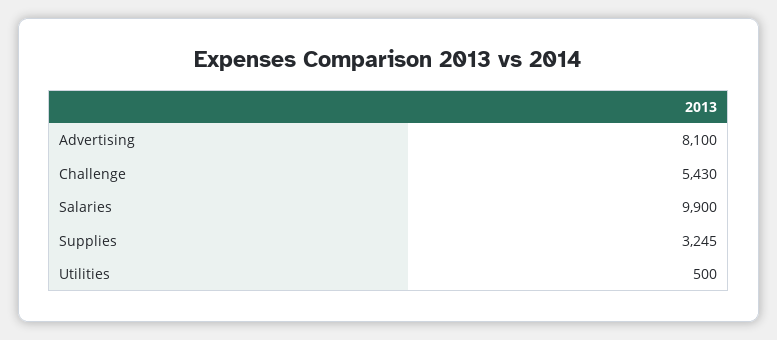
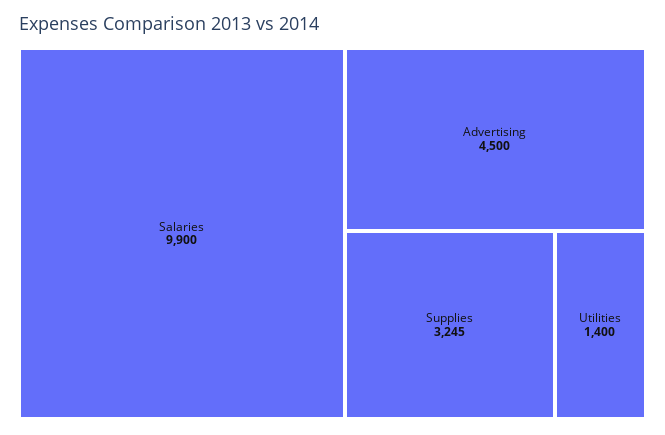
Advertising: 8100 -> 4500
Challenge: 5430 -> none
Utilities: 500 -> 1400

